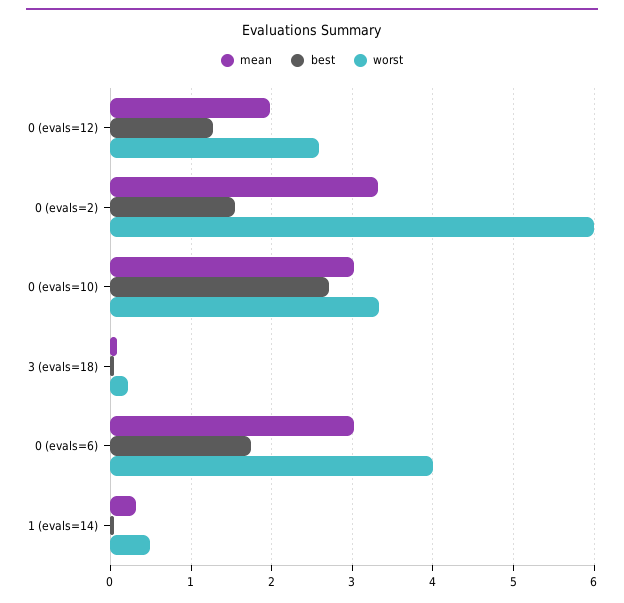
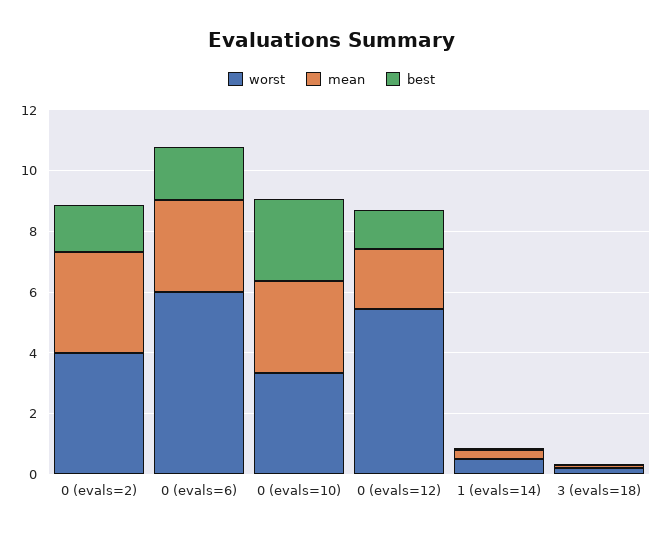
worst, 0 (evals=12): 2.6 -> 5.5
worst, 0 (evals=2): 6 -> 4
worst, 0 (evals=6): 4 -> 6

